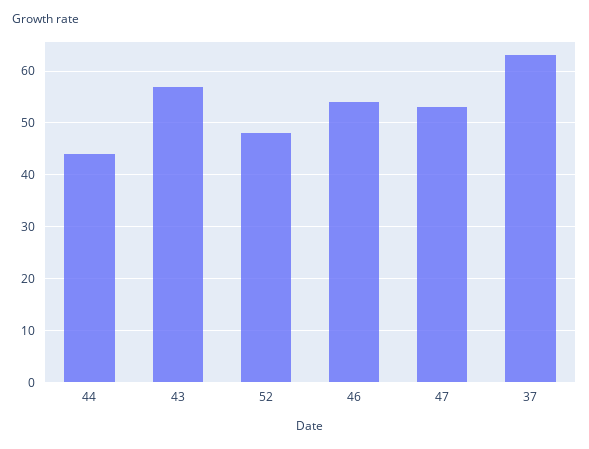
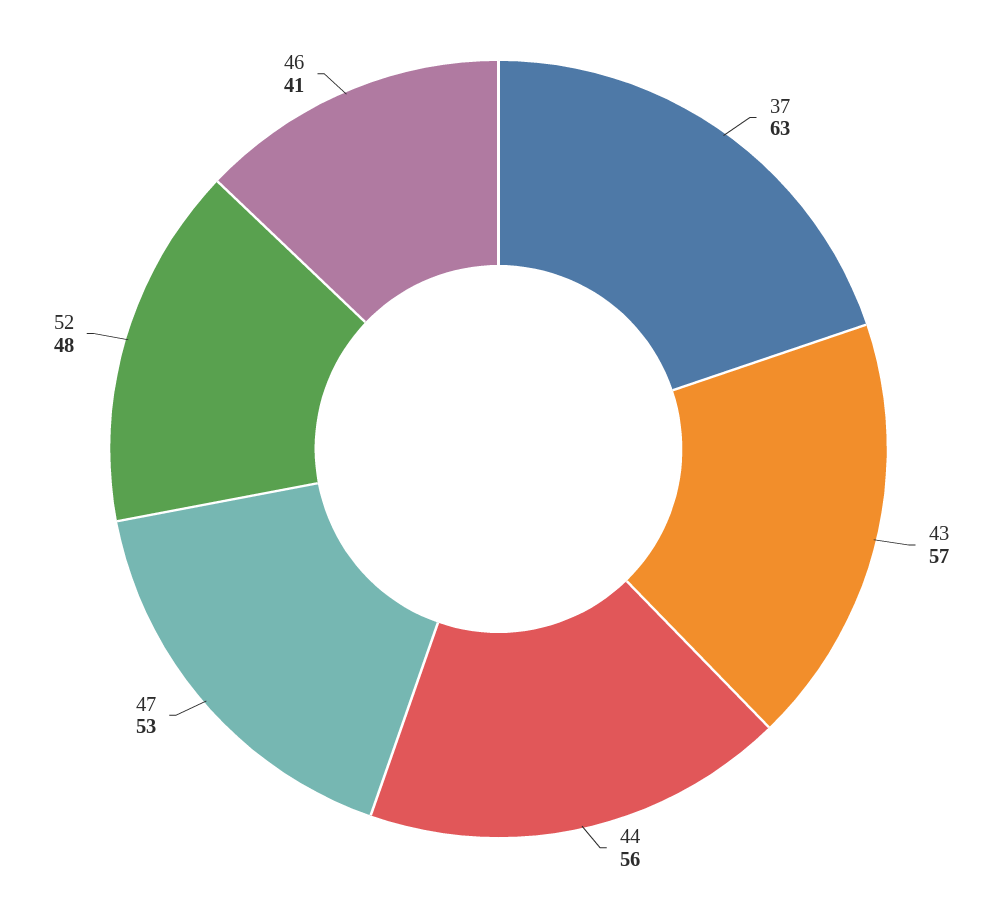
44: 45 -> 56
46: 55 -> 41

